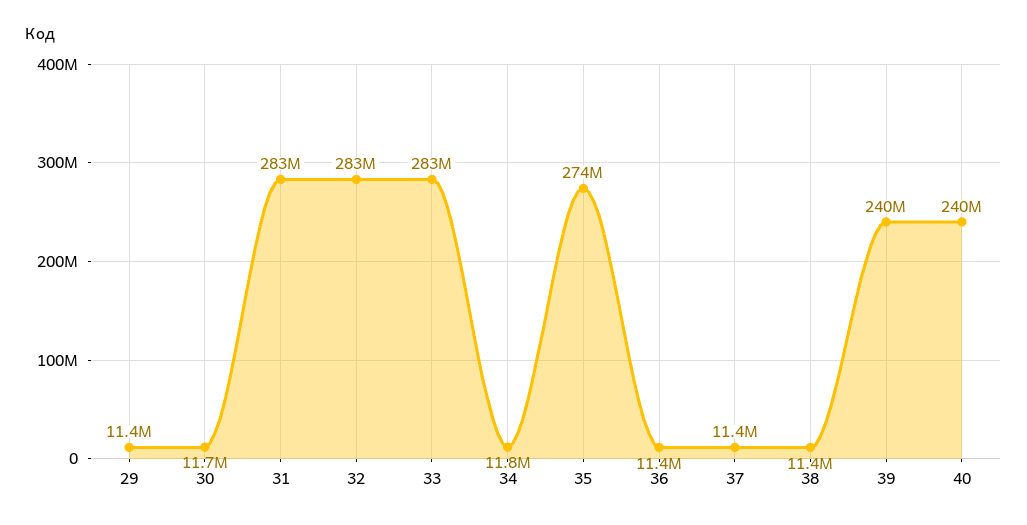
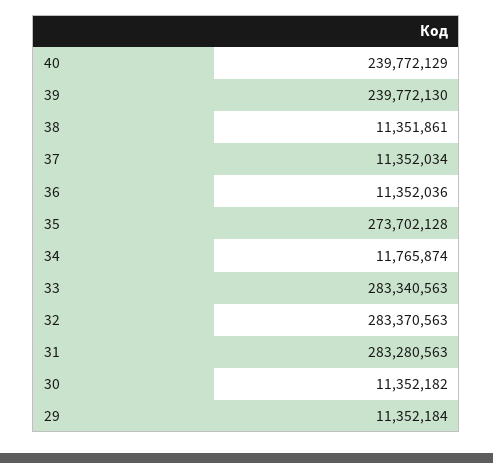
30: 11700000 -> 11352182

